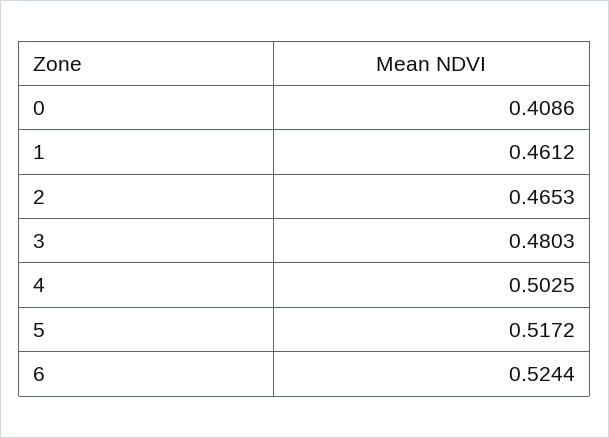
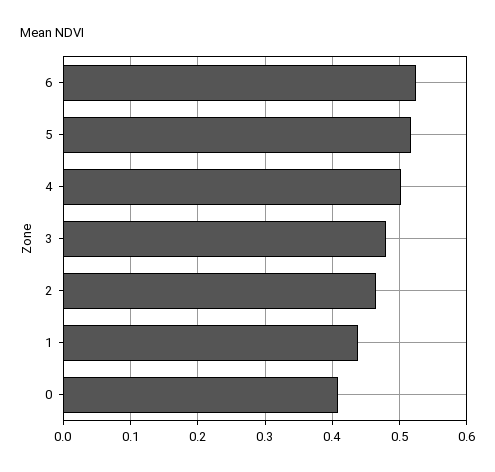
1: 0.4612 -> 0.44

